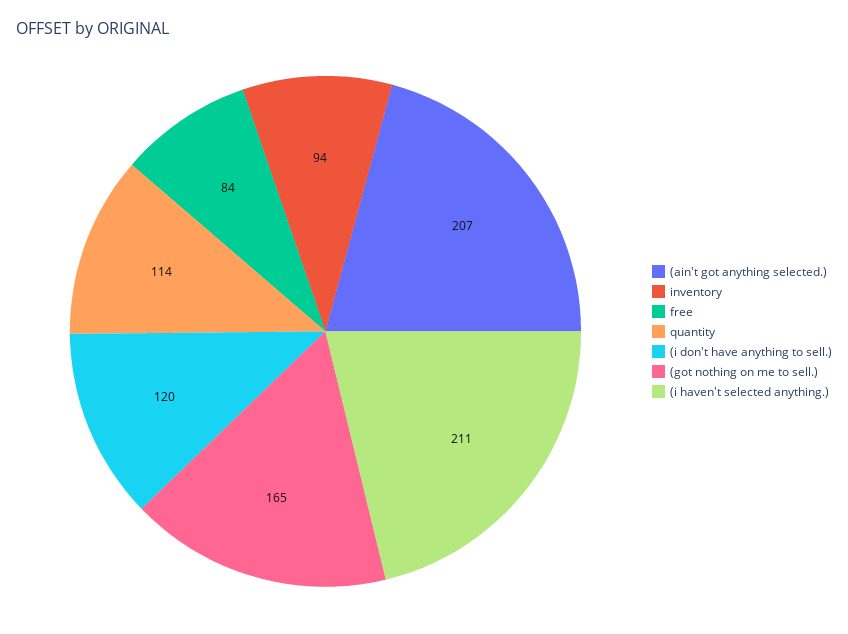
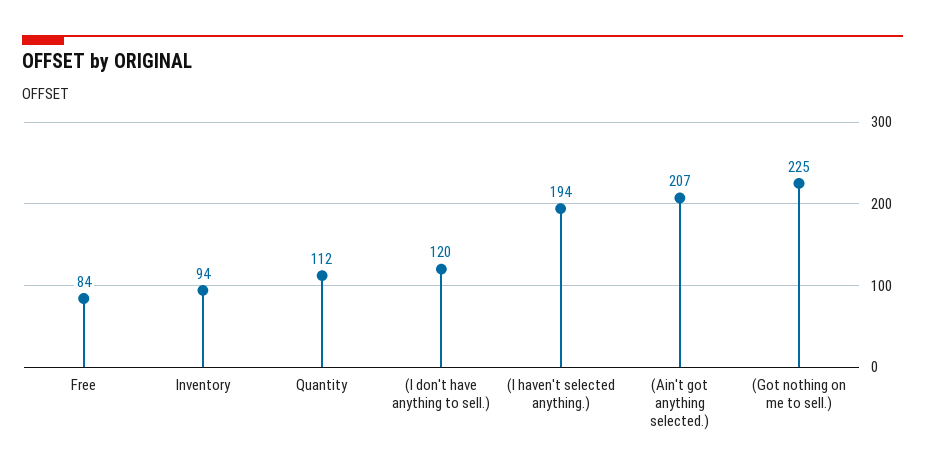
quantity: 114 -> 112
(got nothing on me to sell.): 165 -> 225
(i haven't selected anything.): 211 -> 194

